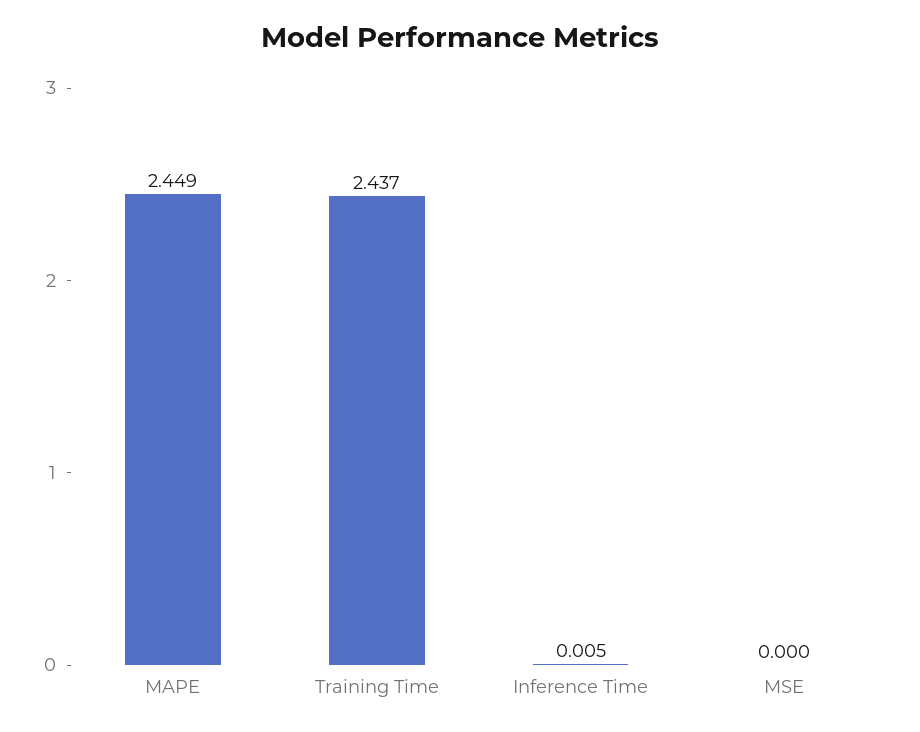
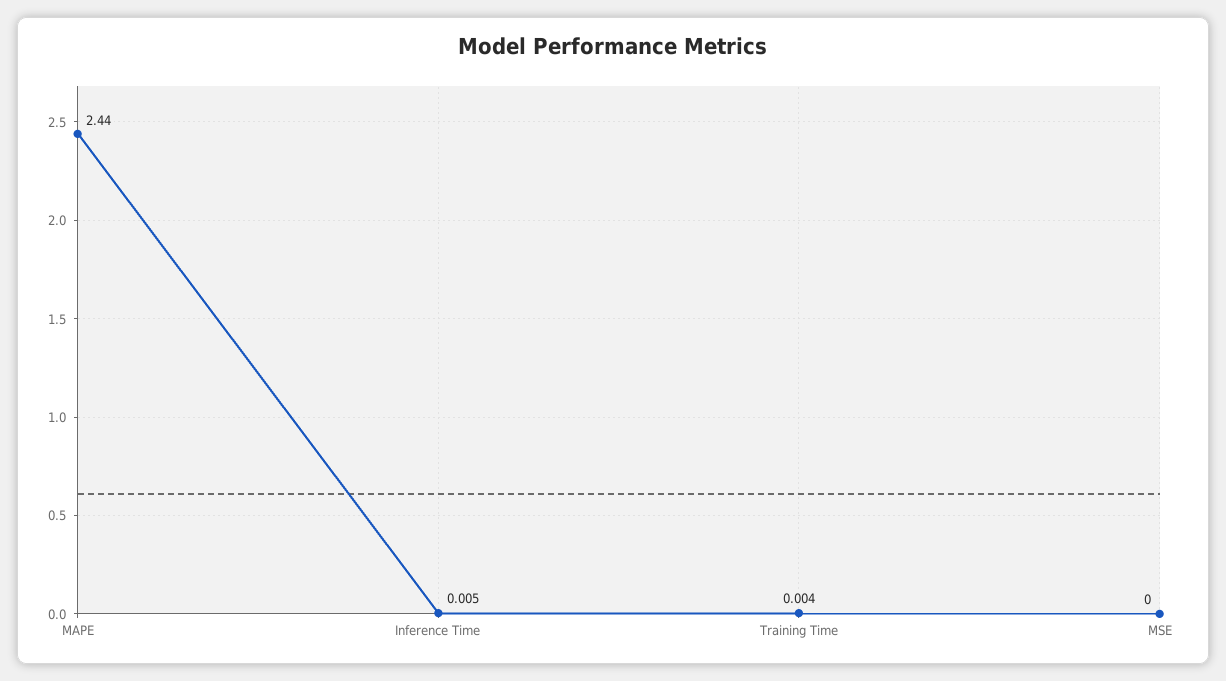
MAPE: 2.449 -> 2.44
Training Time: 2.437 -> 0.004

